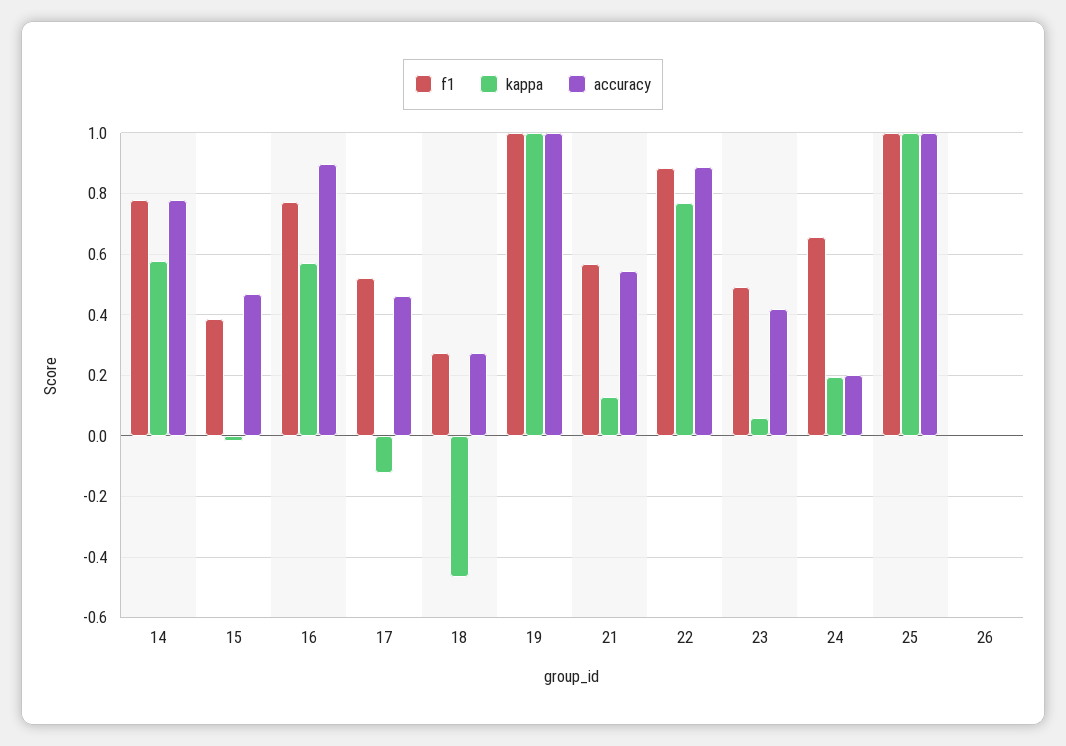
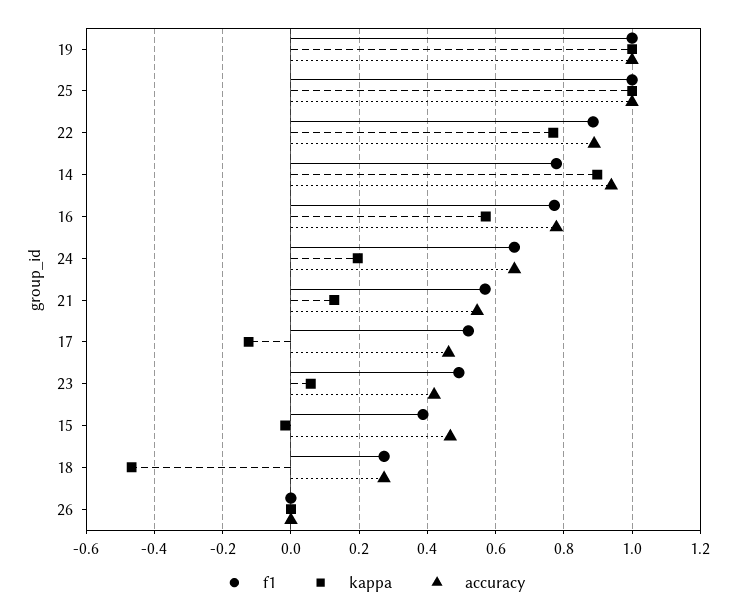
kappa, 14: 0.58 -> 0.9
accuracy, 14: 0.78 -> 0.94
accuracy, 16: 0.9 -> 0.78
accuracy, 24: 0.2 -> 0.66

